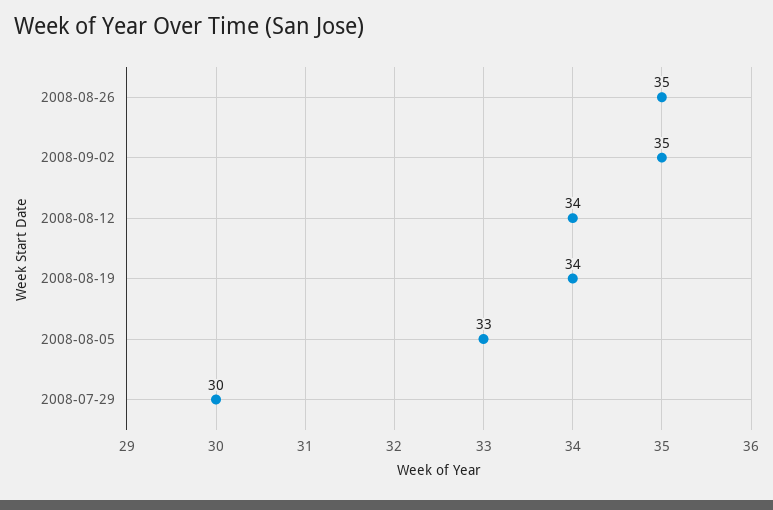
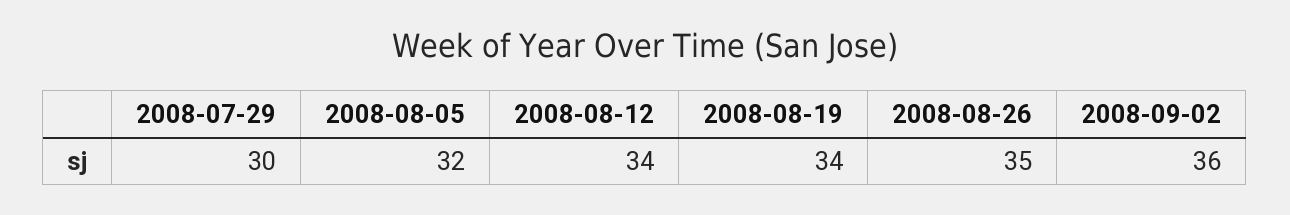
2008-09-02: 35 -> 36
2008-08-05: 33 -> 32

